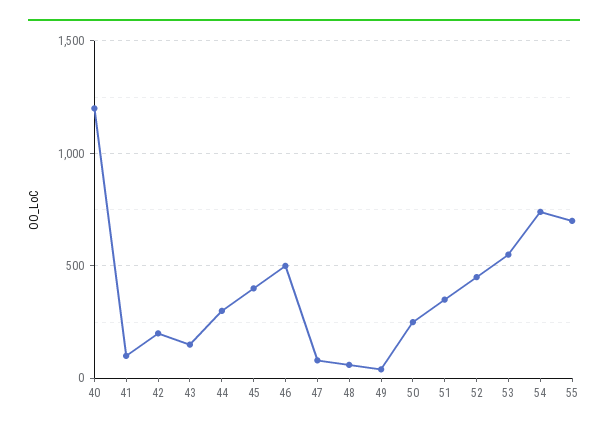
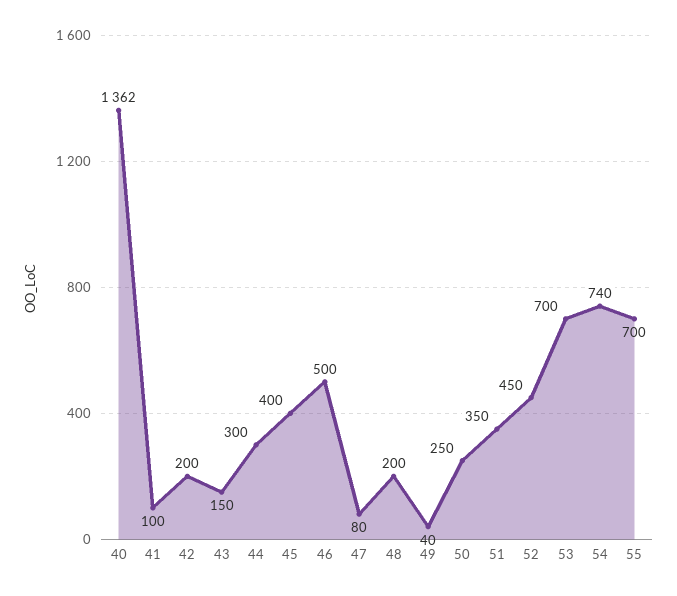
40: 1200 -> 1362
48: 50 -> 200
53: 550 -> 700

